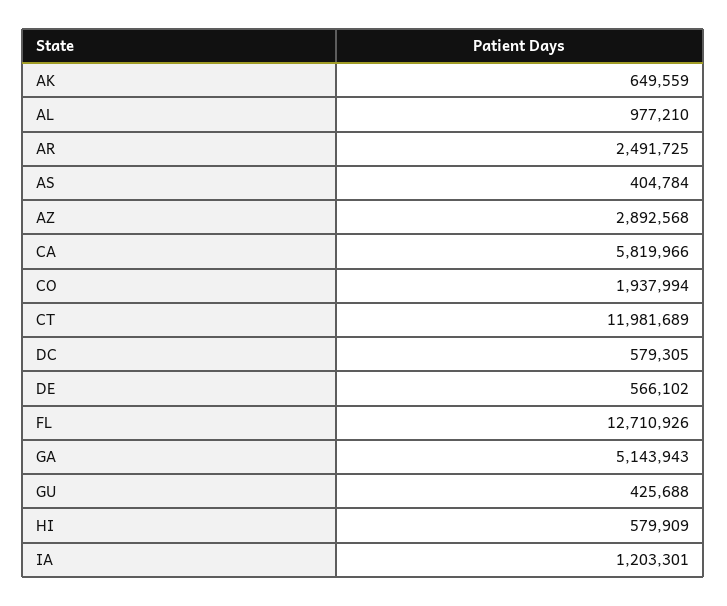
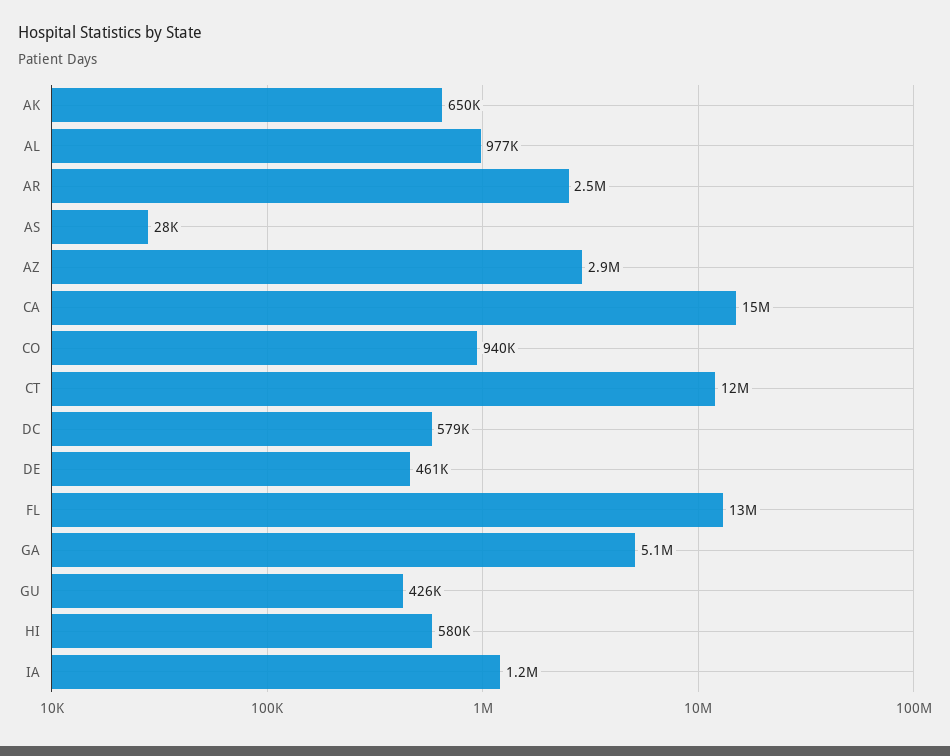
AS: 404784 -> 28000
CA: 5819966 -> 15000000
CO: 1937994 -> 940000
DE: 566102 -> 461000

